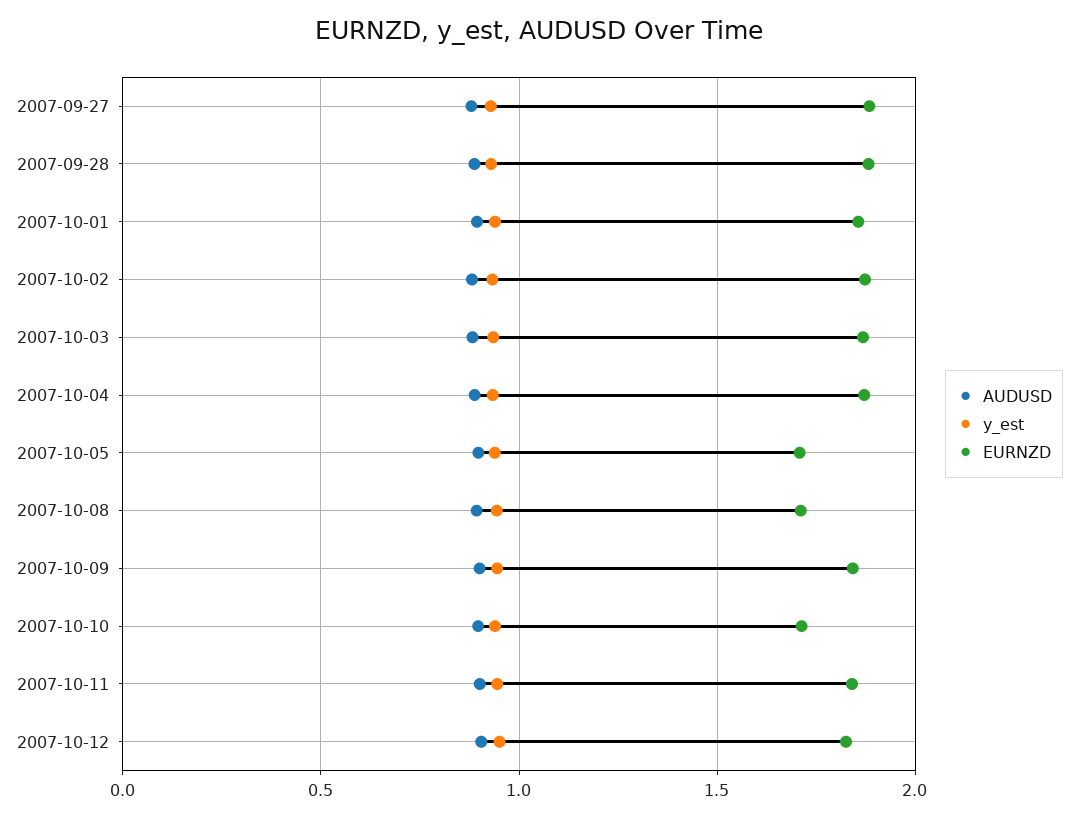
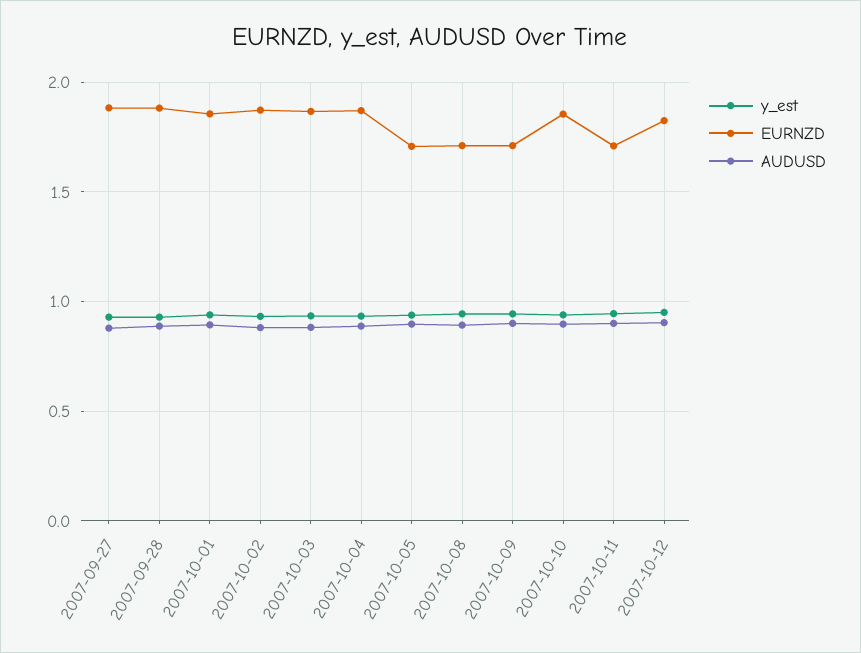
EURNZD, 2007-10-09: 1.85 -> 1.7
EURNZD, 2007-10-10: 1.7 -> 1.85
EURNZD, 2007-10-11: 1.85 -> 1.7

